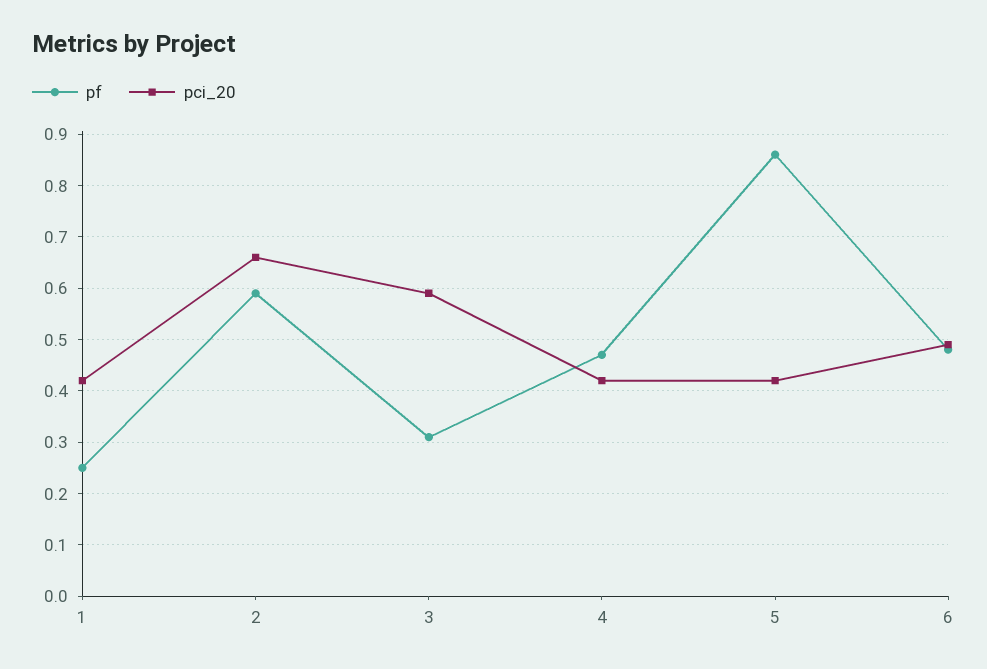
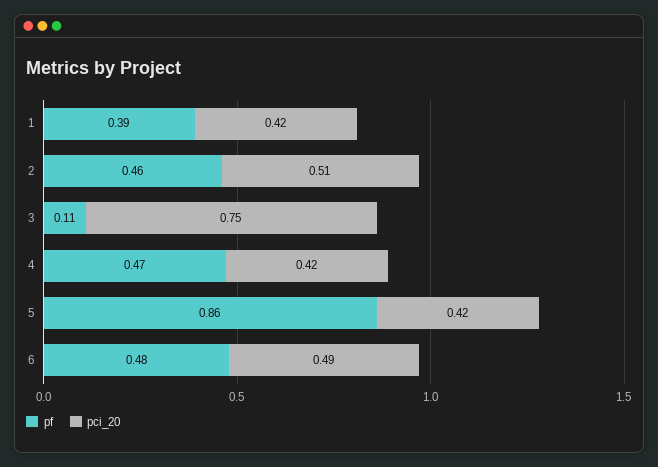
pf, 1: 0.25 -> 0.39
pf, 2: 0.6 -> 0.46
pci_20, 2: 0.65 -> 0.51
pf, 3: 0.3 -> 0.11
pci_20, 3: 0.6 -> 0.75

